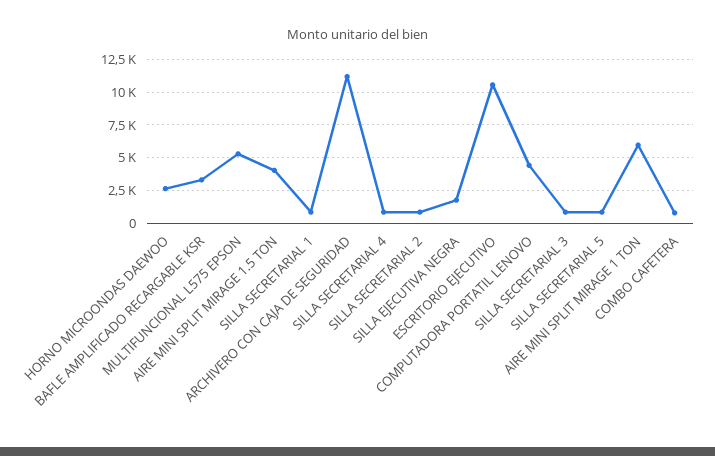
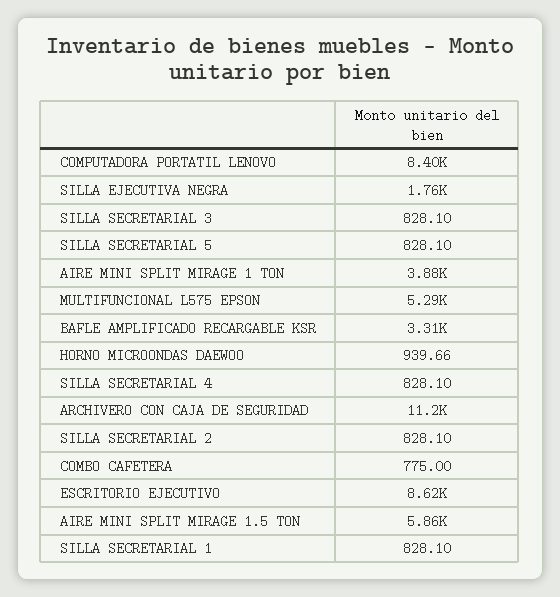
HORNO MICROONDAS DAEWOO: 2500 -> 939.66
AIRE MINI SPLIT MIRAGE 1.5 TON: 4000 -> 5860
ESCRITORIO EJECUTIVO: 10500 -> 8620
COMPUTADORA PORTATIL LENOVO: 4500 -> 8400
AIRE MINI SPLIT MIRAGE 1 TON: 6000 -> 3880

